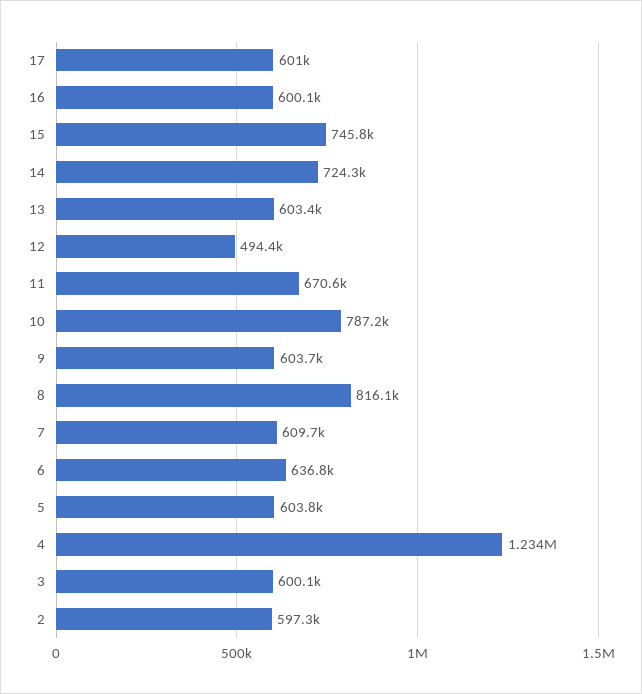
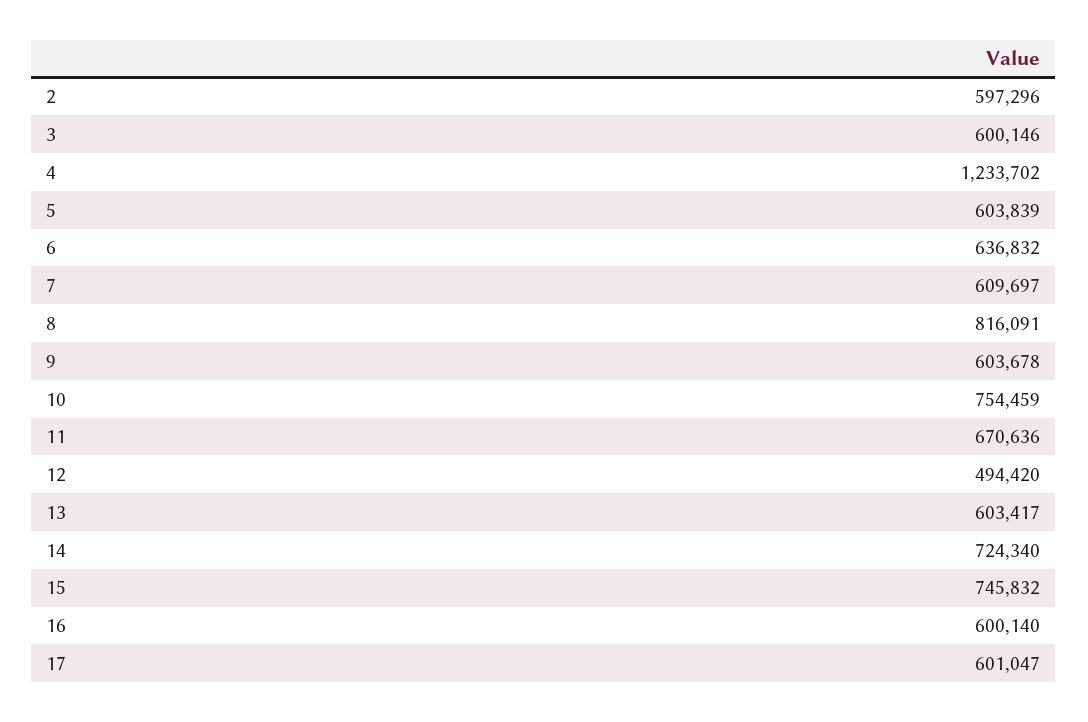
10: 787200 -> 754459

